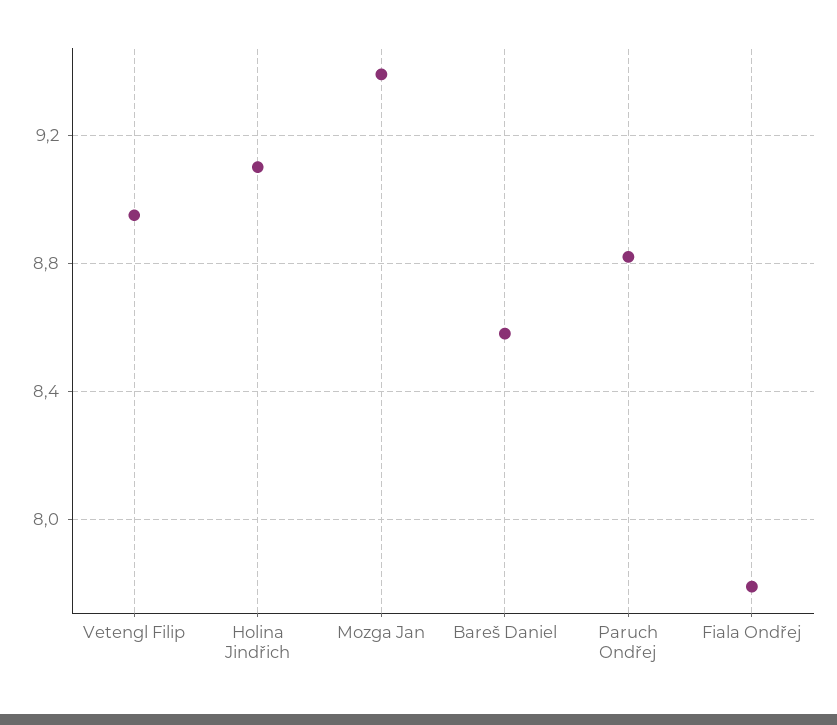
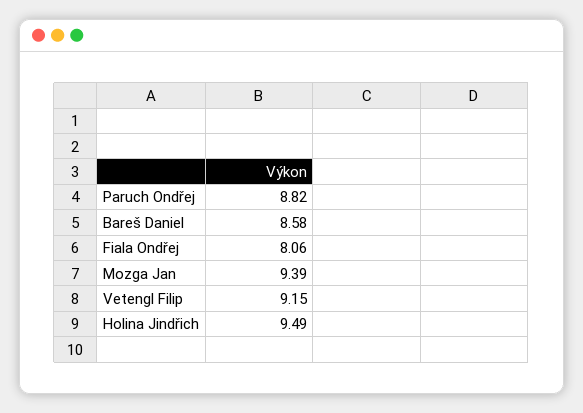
Vetengl Filip: 8.95 -> 9.15
Holina Jindřich: 9.1 -> 9.49
Fiala Ondřej: 7.8 -> 8.06

